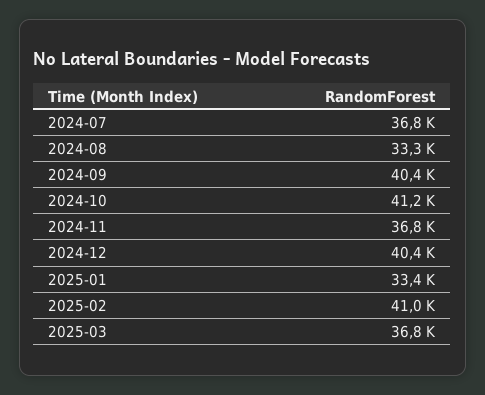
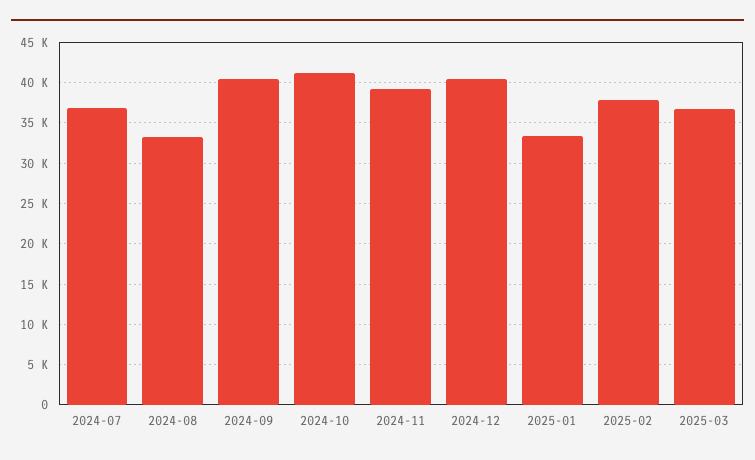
2024-11: 36800 -> 39000
2025-02: 41000 -> 38000

